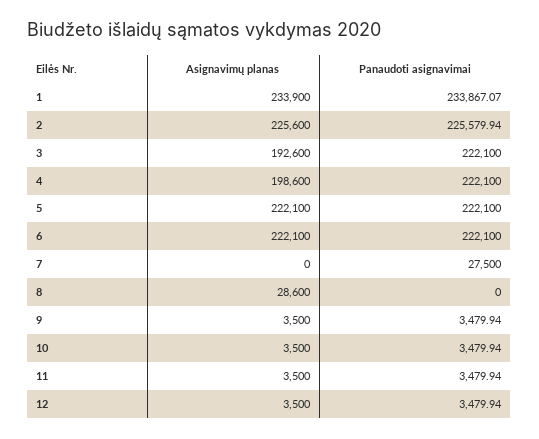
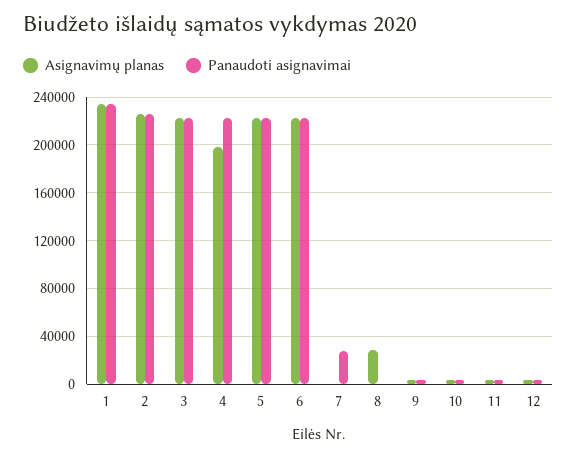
Asignavimų planas, 3: 192600 -> 220000

